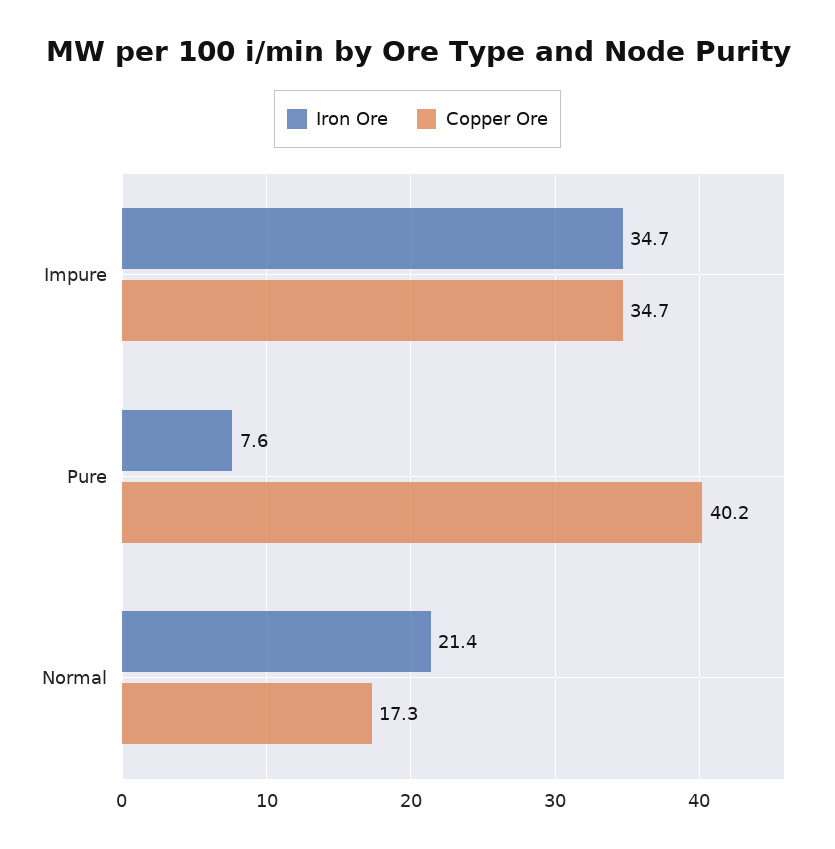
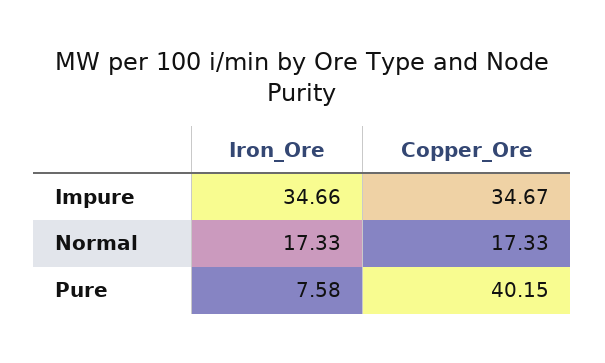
Iron Ore, Normal: 21.4 -> 17.33

